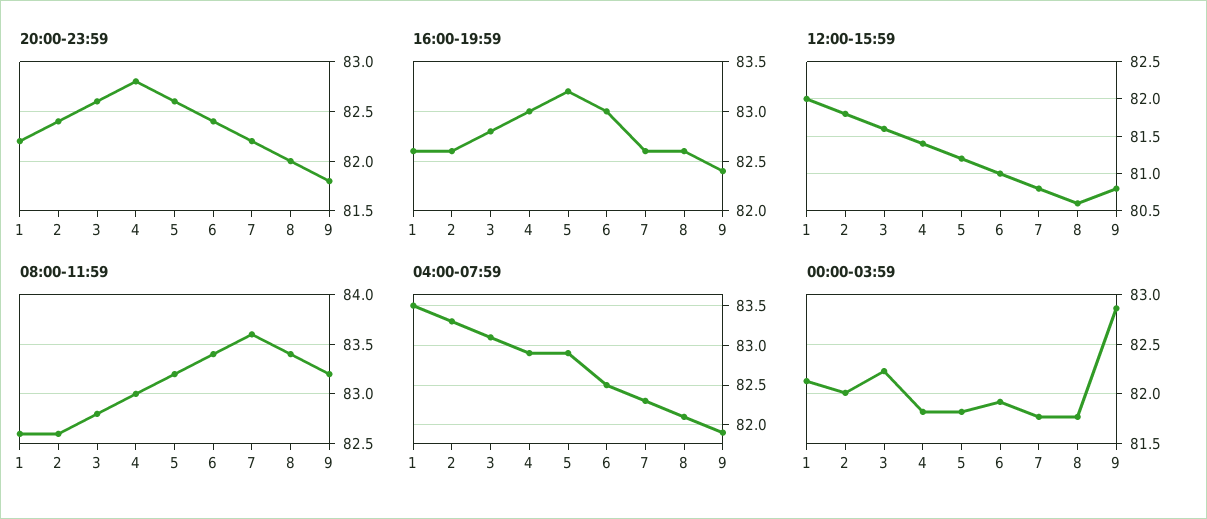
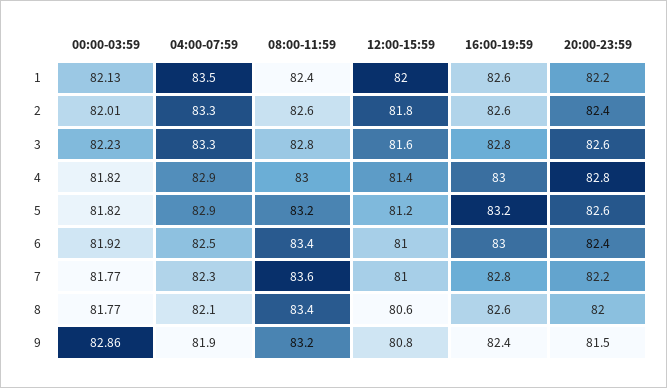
20:00-23:59, 9: 81.8 -> 81.5
16:00-19:59, 7: 82.6 -> 82.8
12:00-15:59, 7: 80.8 -> 81
08:00-11:59, 1: 82.6 -> 82.4
04:00-07:59, 3: 83.1 -> 83.3

